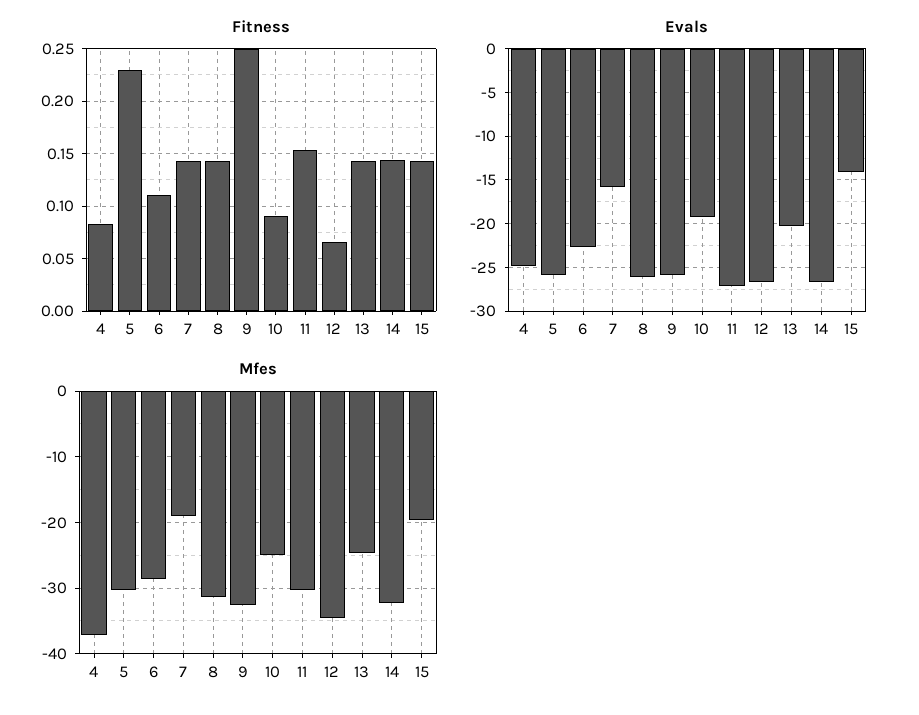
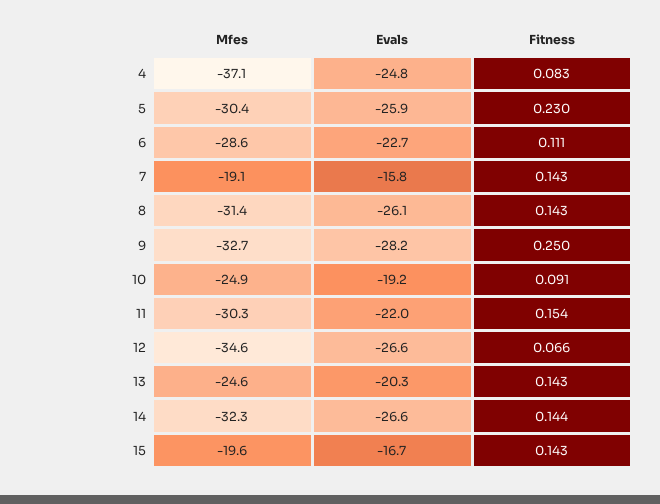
Evals, 9: -26 -> -28.2
Evals, 11: -27 -> -22
Evals, 15: -14 -> -16.7

